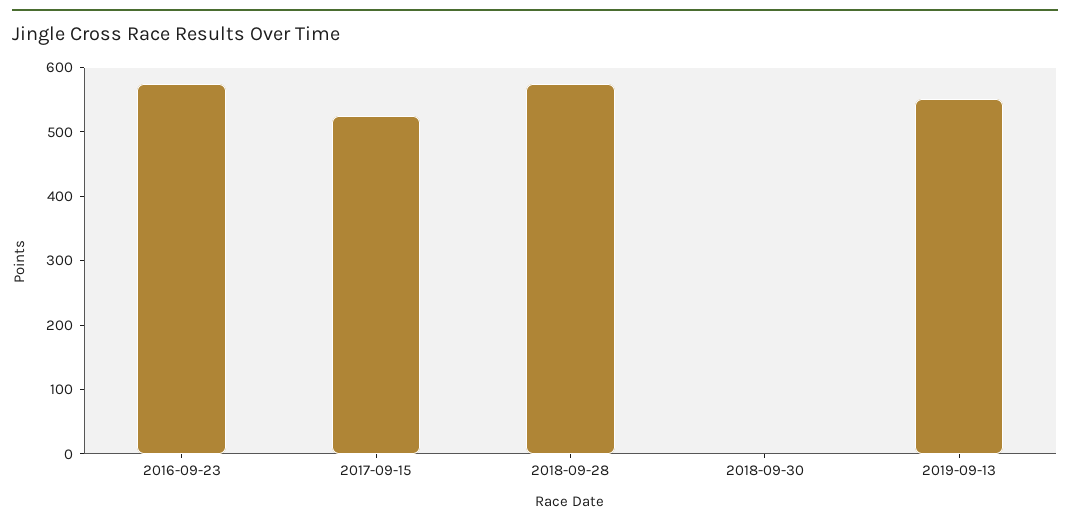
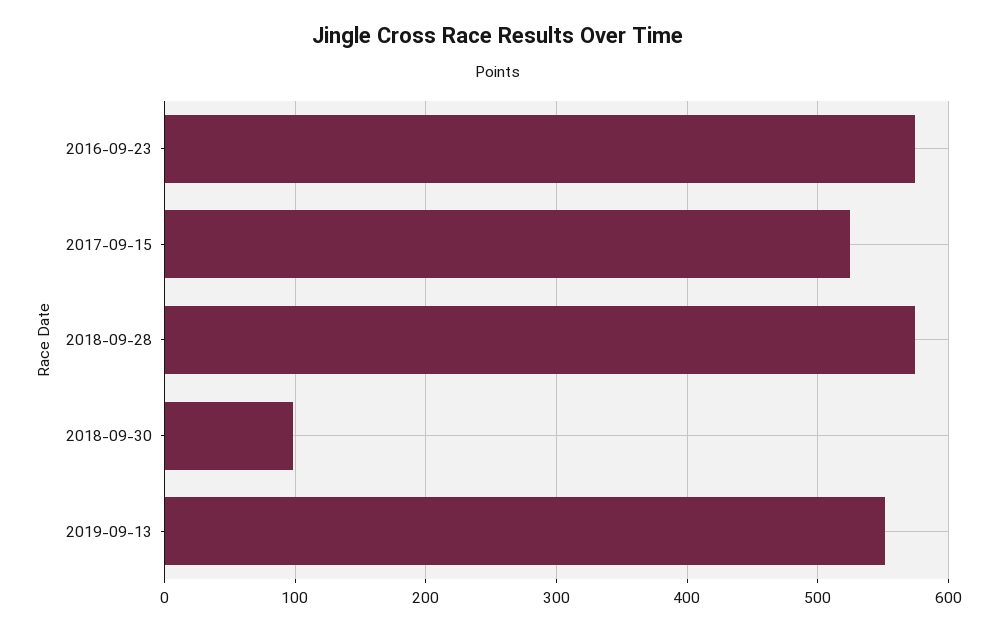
2018-09-30: 0 -> 100

